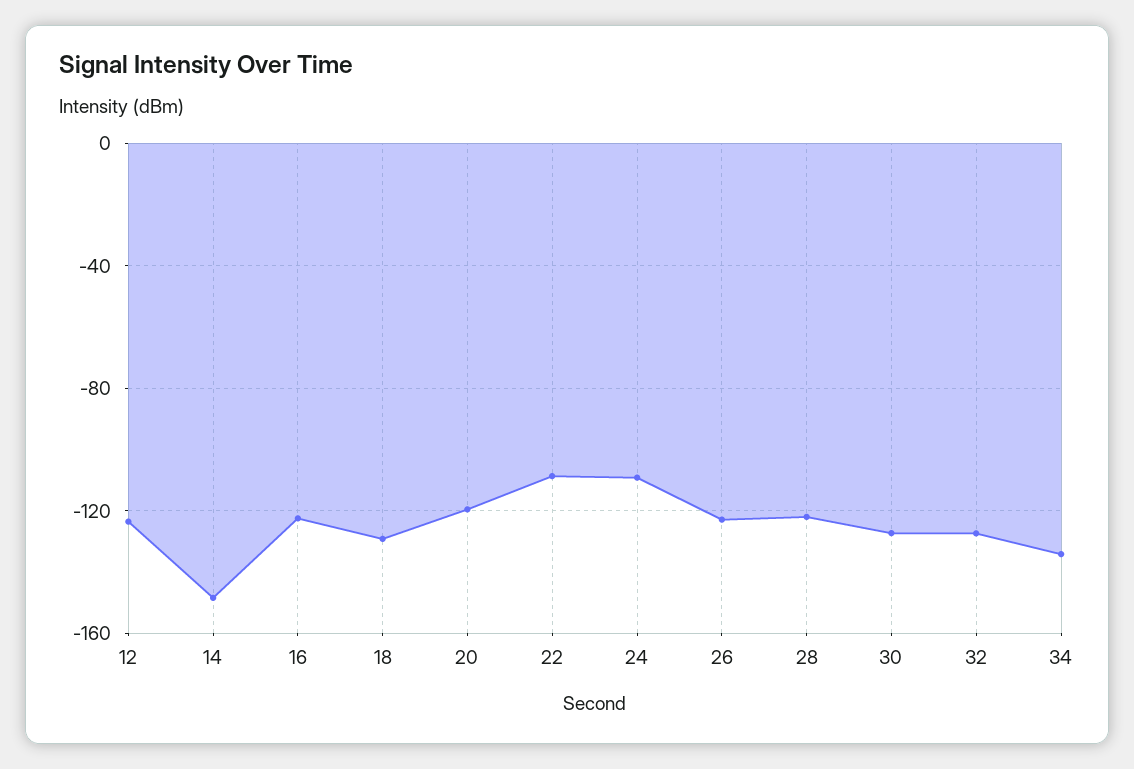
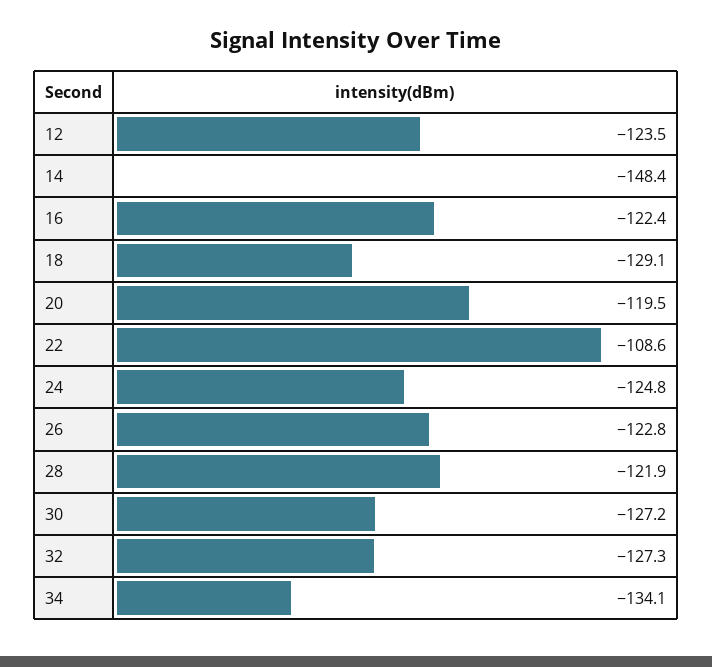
24: -110 -> -124.8

